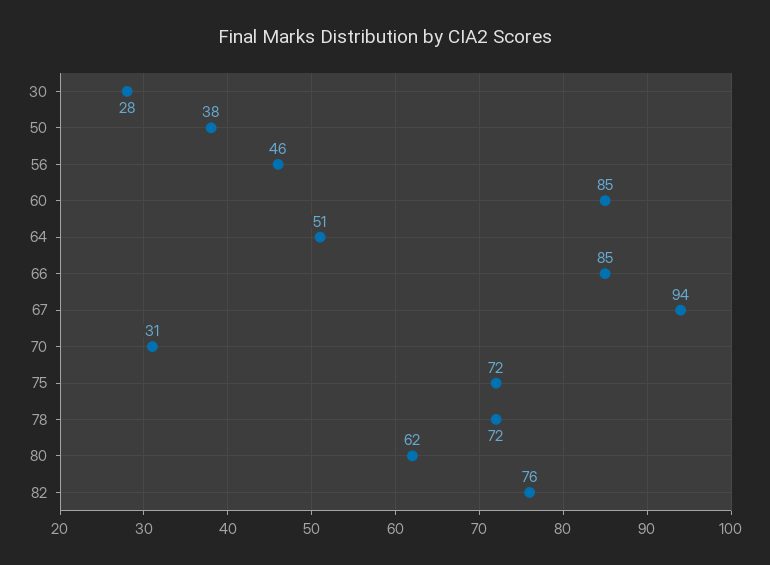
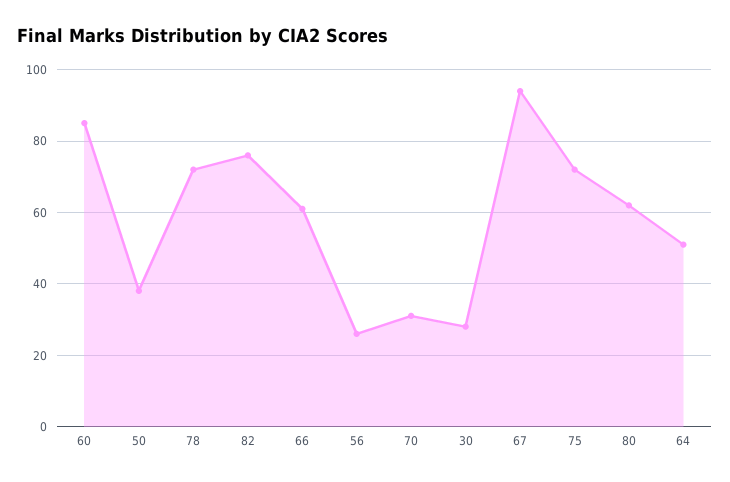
56: 46 -> 25
66: 85 -> 60

